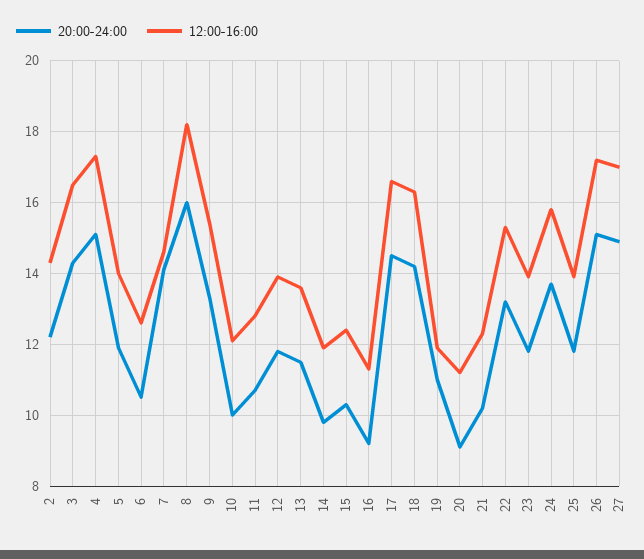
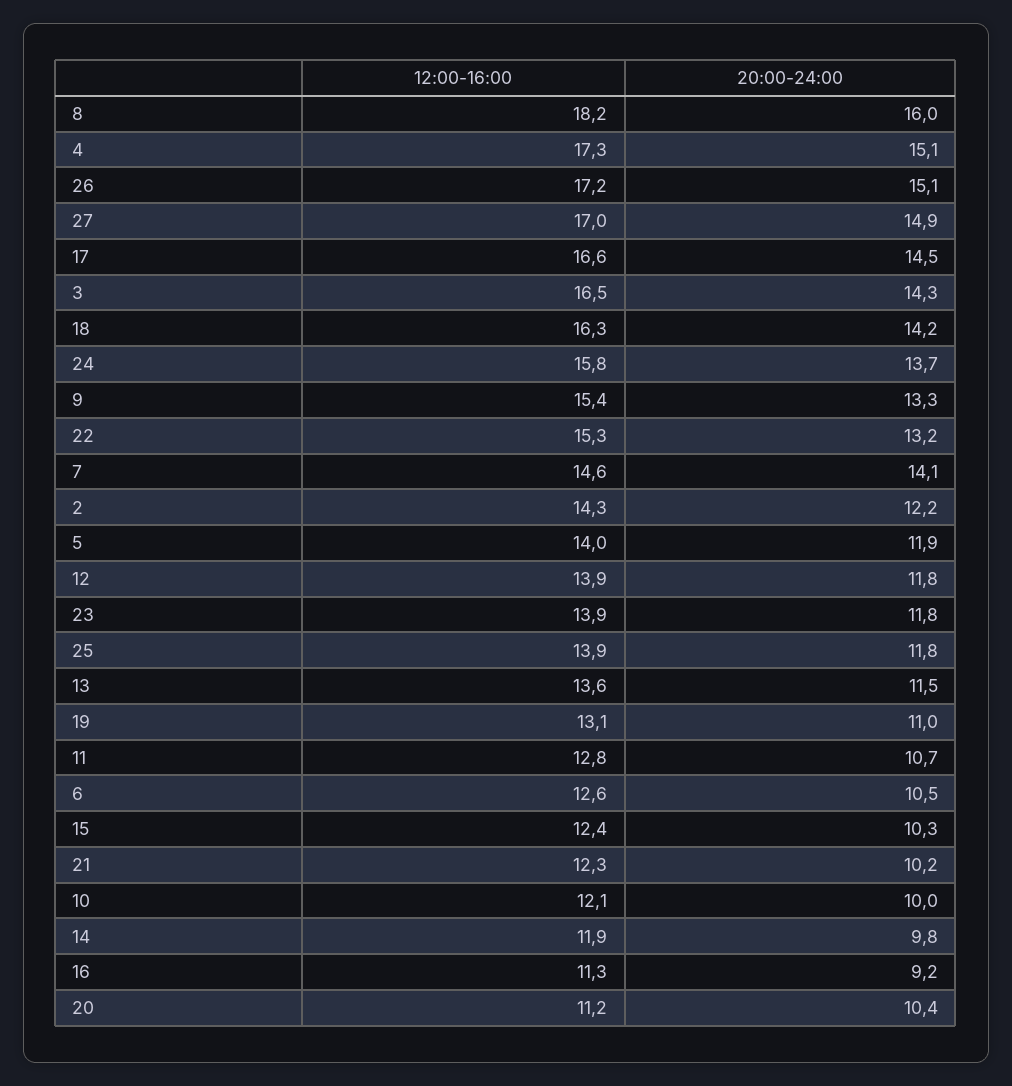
12:00-16:00, 19: 12 -> 13.1
20:00-24:00, 20: 9 -> 10.4

